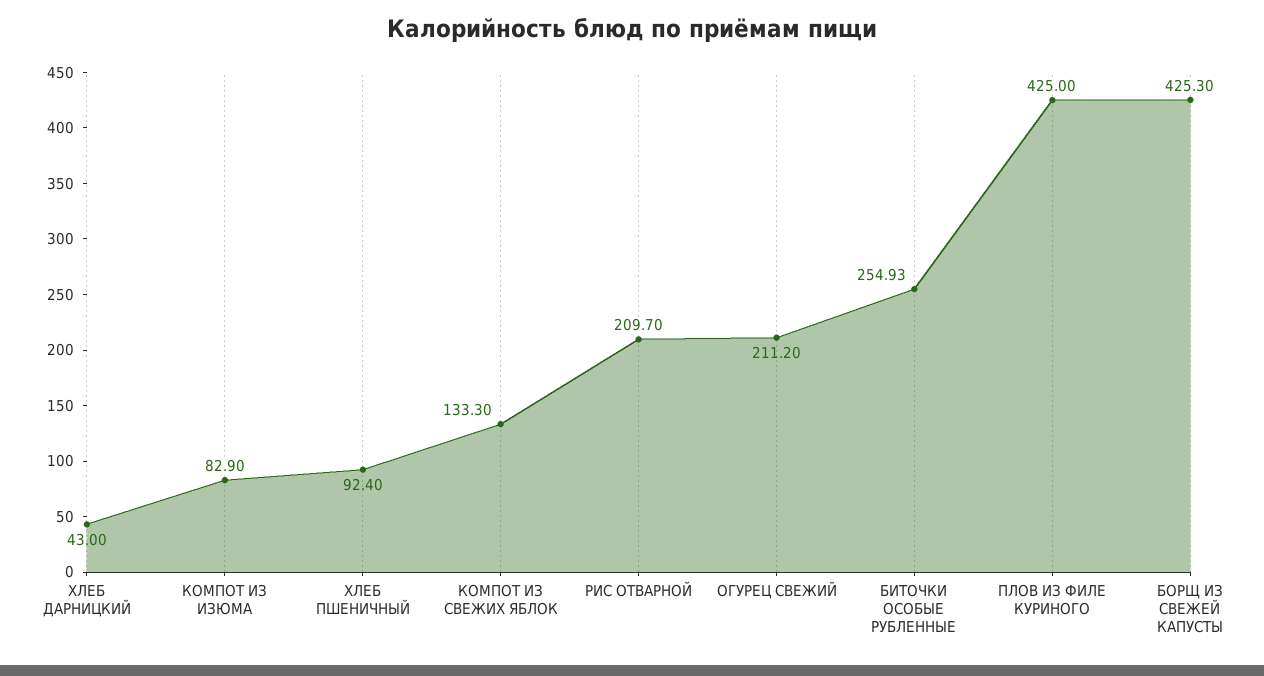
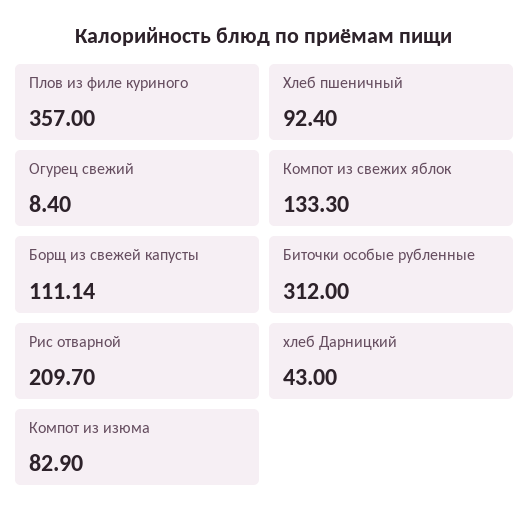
ОГУРЕЦ СВЕЖИЙ: 211.2 -> 8.4
БИТОЧКИ ОСОБЫЕ РУБЛЕННЫЕ: 254.93 -> 312
ПЛОВ ИЗ ФИЛЕ КУРИНОГО: 425 -> 357
БОРЩ ИЗ СВЕЖЕЙ КАПУСТЫ: 425.3 -> 111.14

